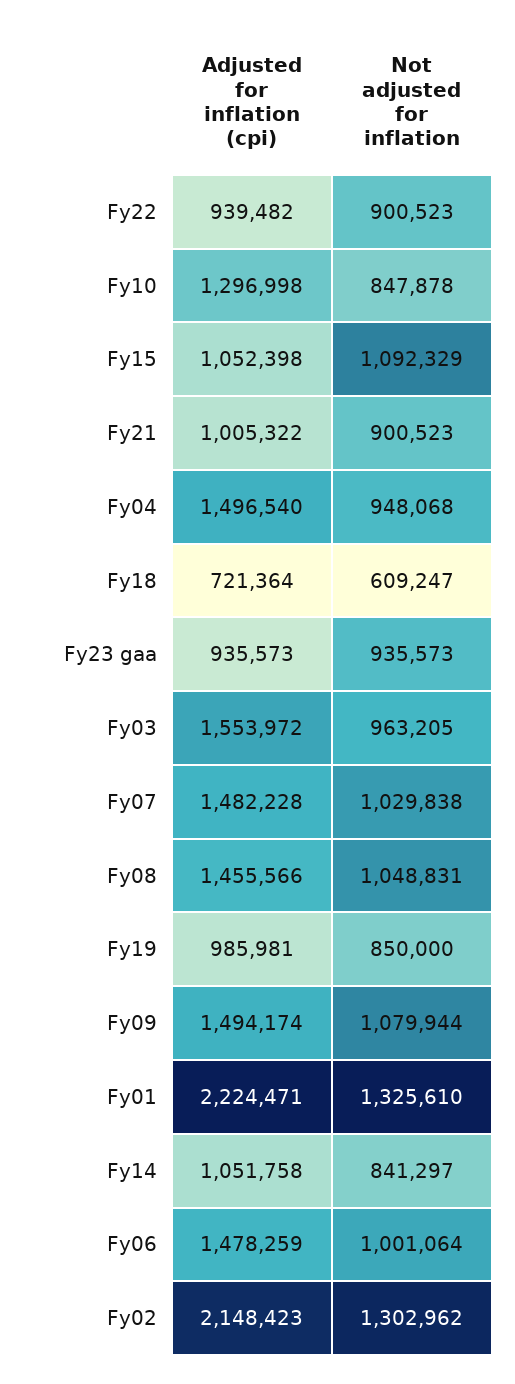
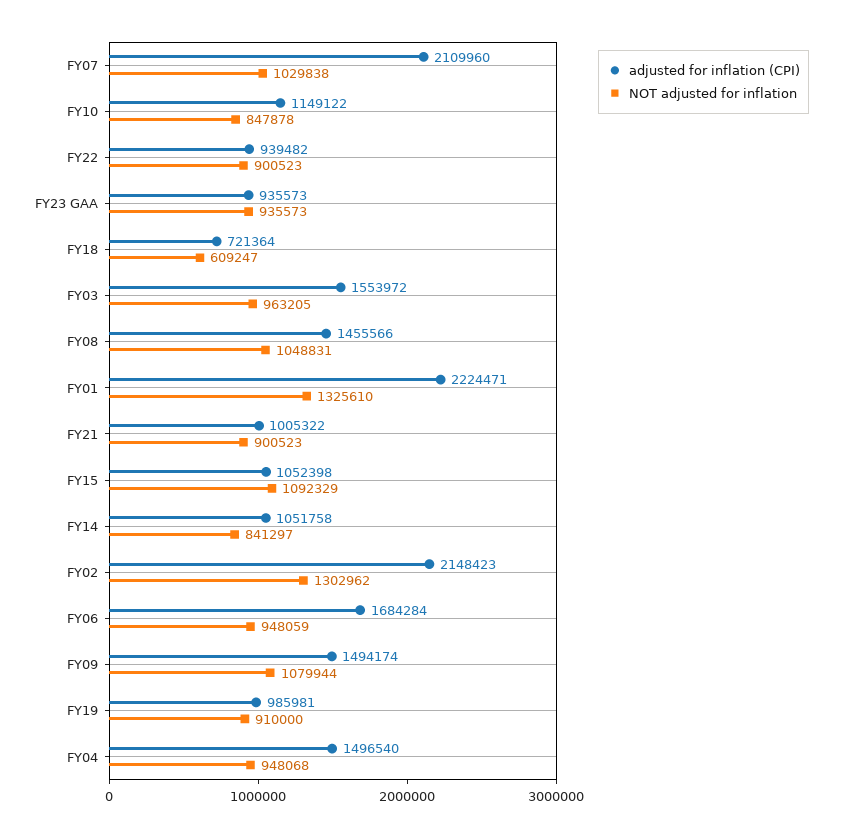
Adjusted for inflation (cpi), Fy10: 1296998 -> 1149122
Adjusted for inflation (cpi), Fy07: 1482228 -> 2109960
Not adjusted for inflation, Fy19: 850000 -> 910000
Adjusted for inflation (cpi), Fy06: 1478259 -> 1684284
Not adjusted for inflation, Fy06: 1001064 -> 948059

